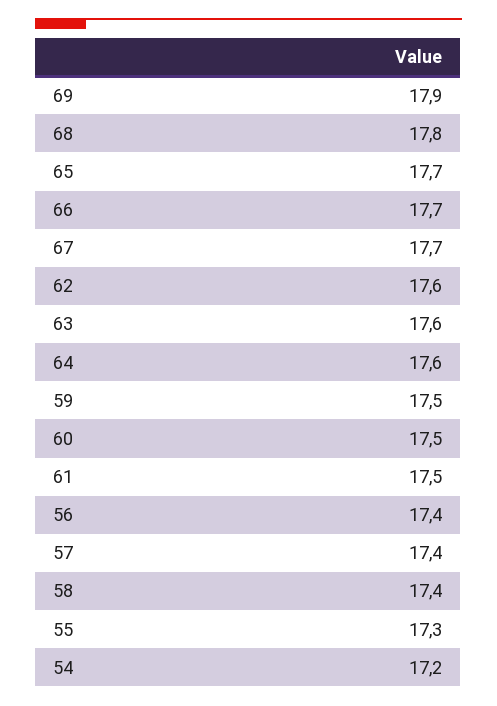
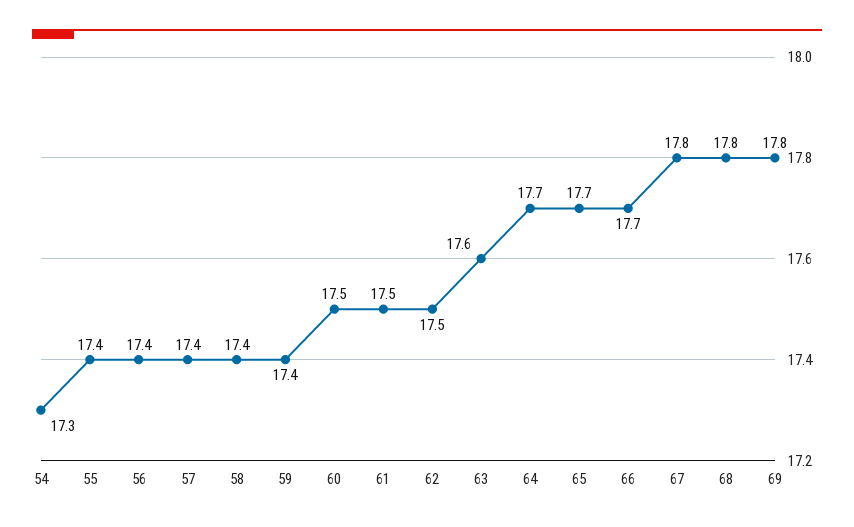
69: 17.9 -> 17.8
67: 17.7 -> 17.8
62: 17.6 -> 17.5
64: 17.6 -> 17.7
59: 17.5 -> 17.4
55: 17.3 -> 17.4
54: 17.2 -> 17.3

